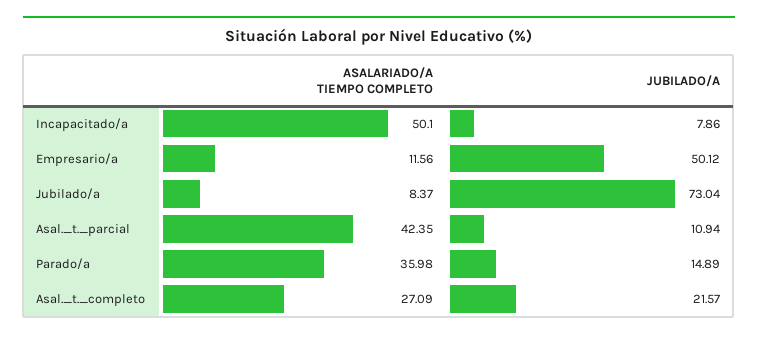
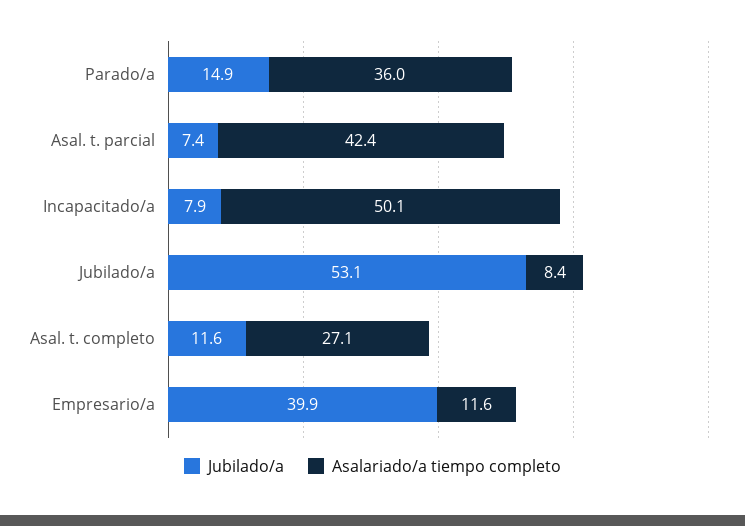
JUBILADO/A, Empresario/a: 50.12 -> 39.9
JUBILADO/A, Jubilado/a: 73.04 -> 53.1
JUBILADO/A, Asal._t._parcial: 10.94 -> 7.4
JUBILADO/A, Asal._t._completo: 21.57 -> 11.6

